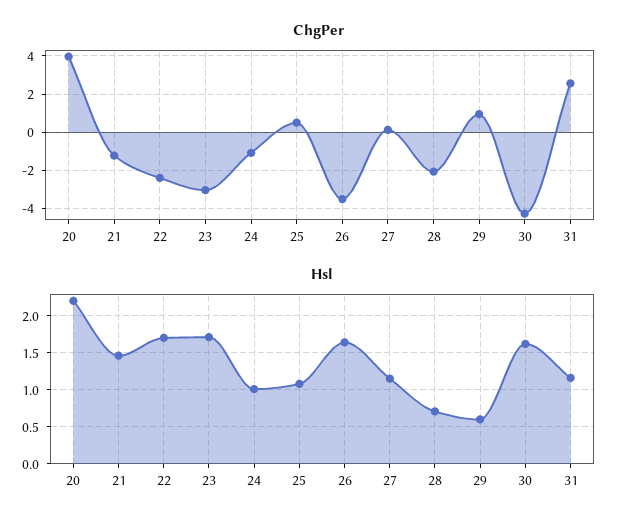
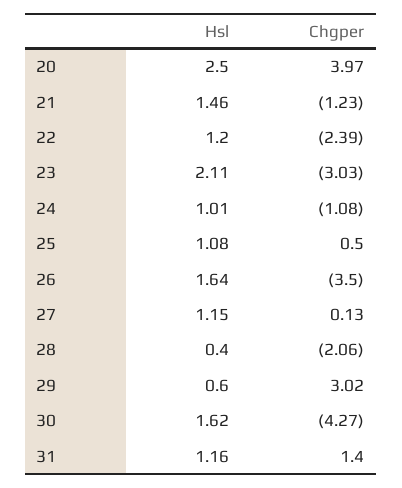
ChgPer, 29: 1 -> 3.02
ChgPer, 31: 2.5 -> 1.4
Hsl, 20: 2.2 -> 2.5
Hsl, 22: 1.7 -> 1.2
Hsl, 23: 1.7 -> 2.11
Hsl, 28: 0.7 -> 0.4

